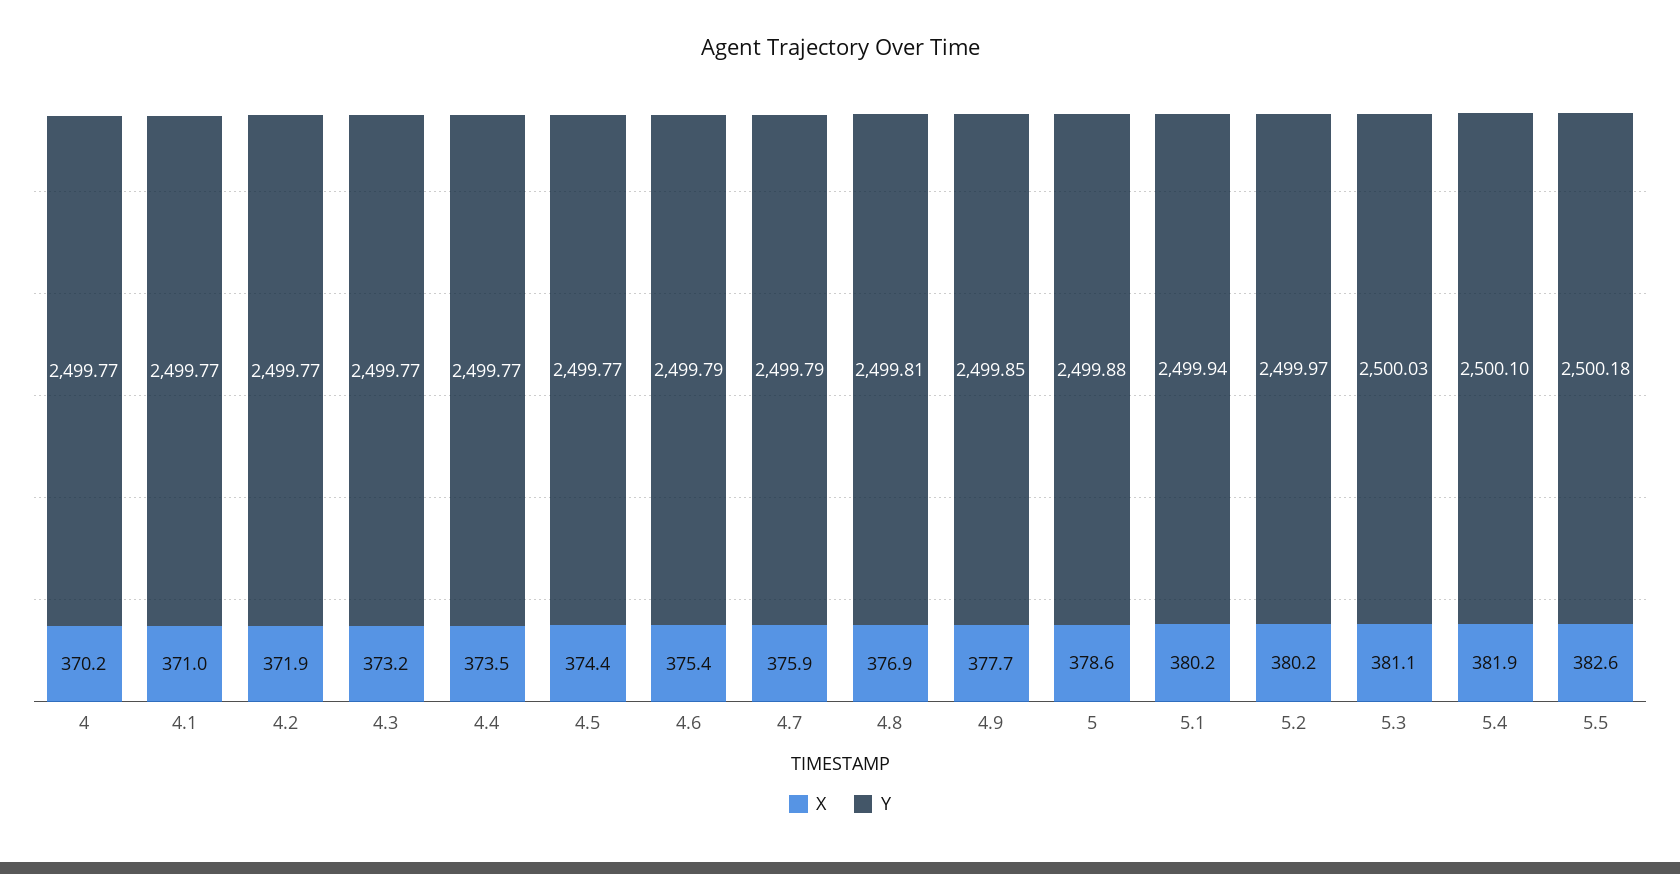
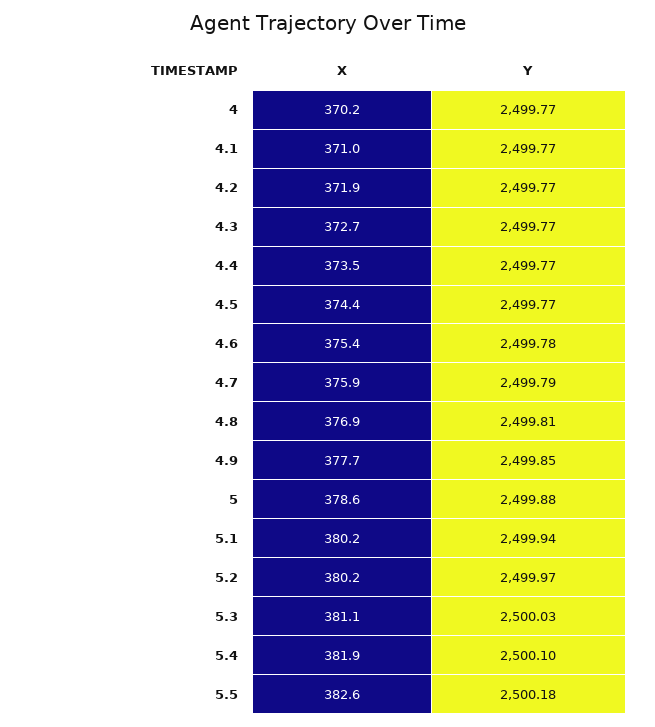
X, 4.3: 373.2 -> 372.7
Y, 4.6: 2499.79 -> 2499.78

